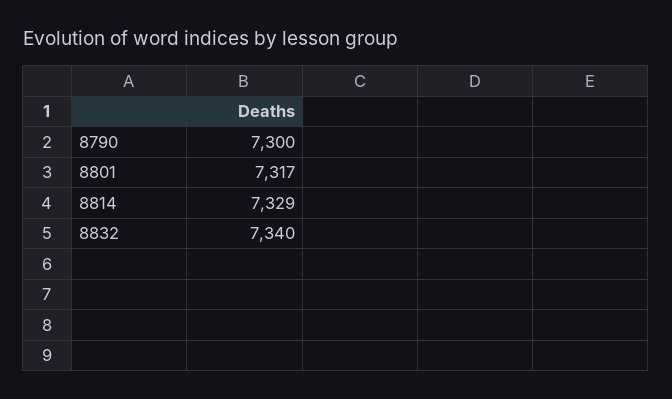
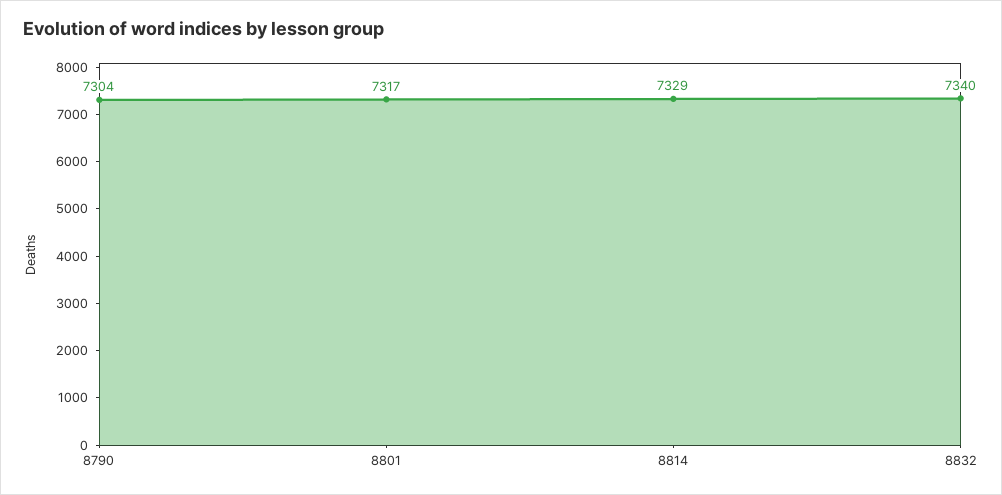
8790: 7300 -> 7304

